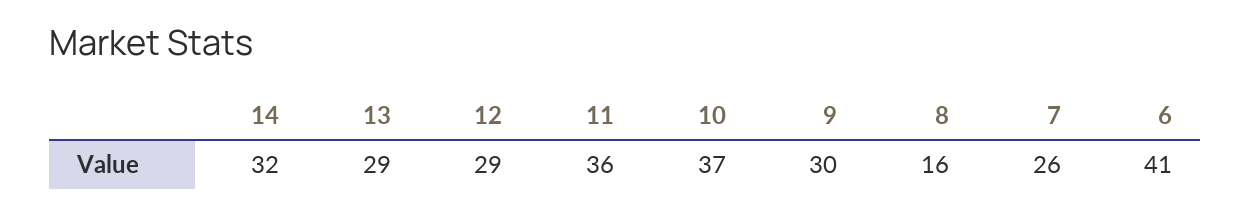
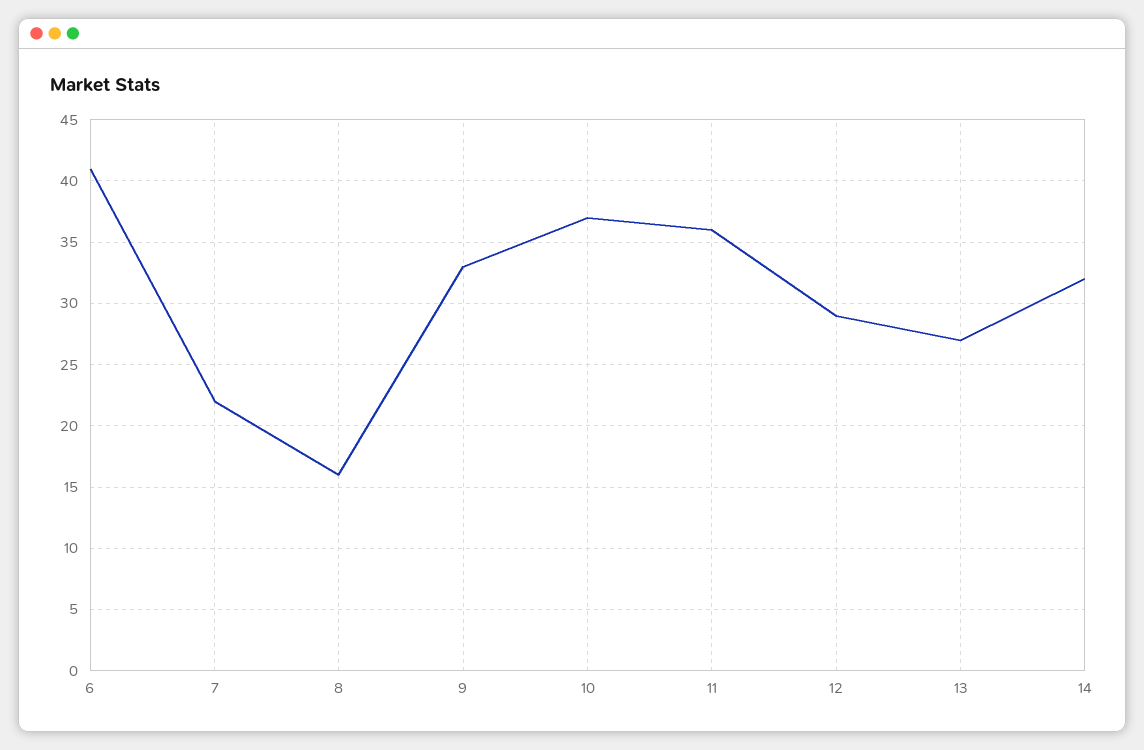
13: 29 -> 27
9: 30 -> 33
7: 26 -> 22

